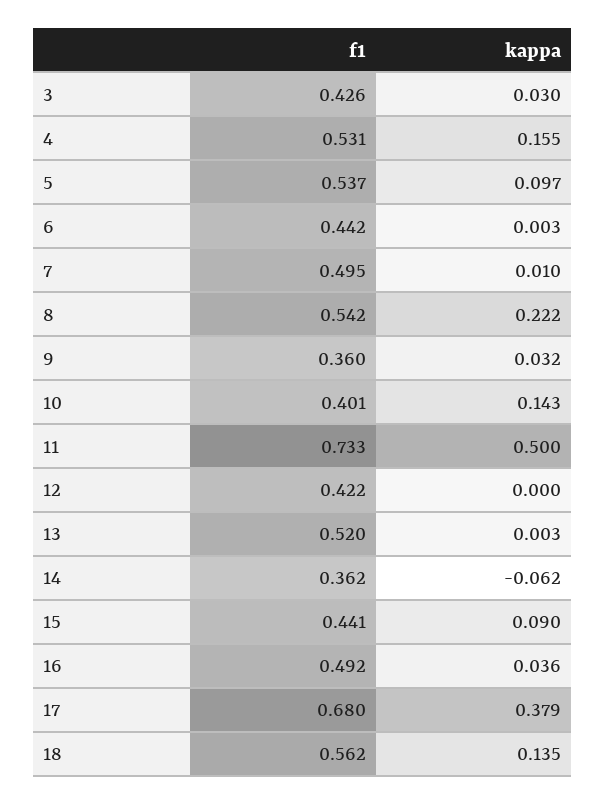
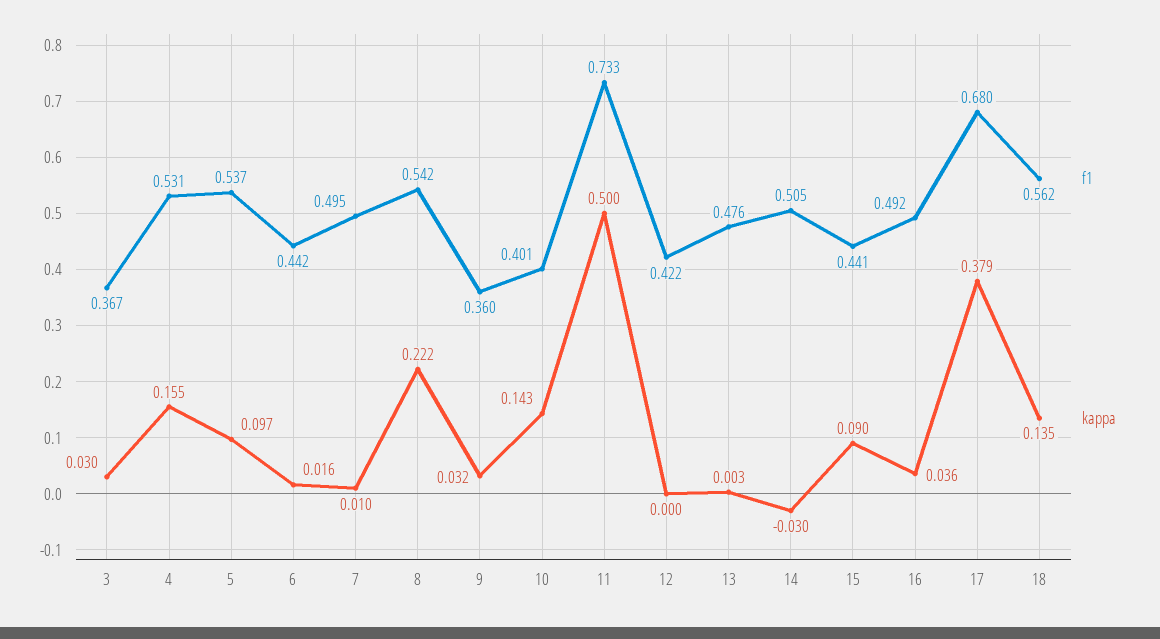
f1, 3: 0.426 -> 0.367
kappa, 6: 0.003 -> 0.016
f1, 13: 0.52 -> 0.476
f1, 14: 0.362 -> 0.505
kappa, 14: -0.062 -> -0.03

